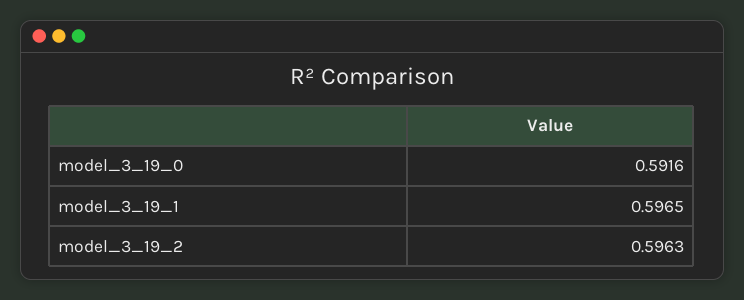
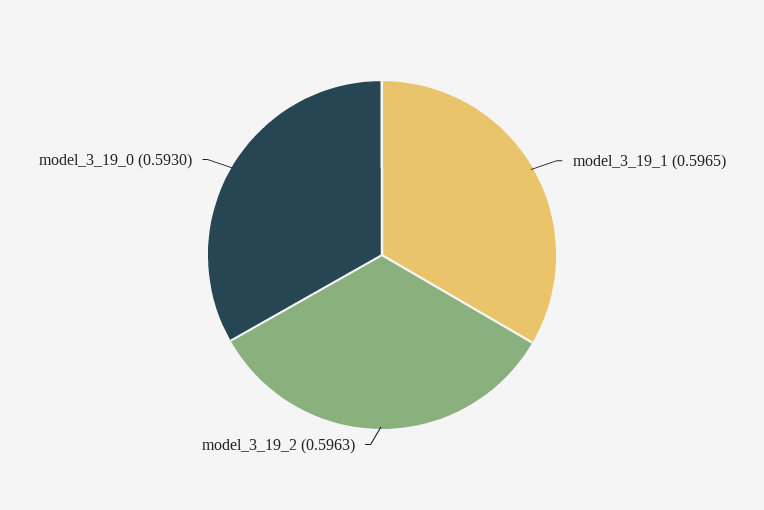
model_3_19_0: 0.5916 -> 0.593

